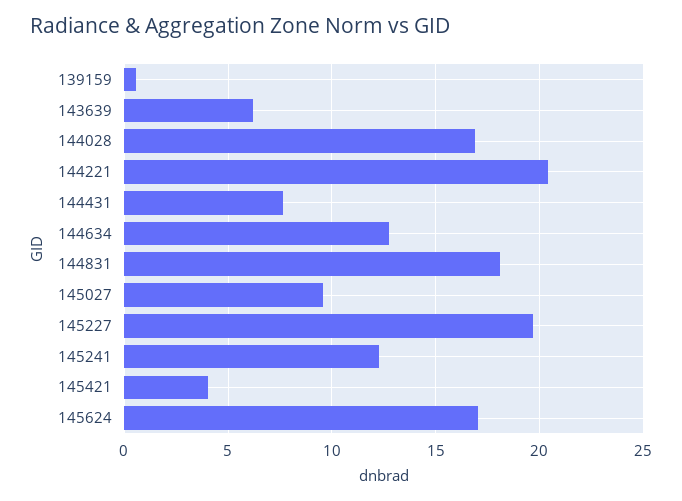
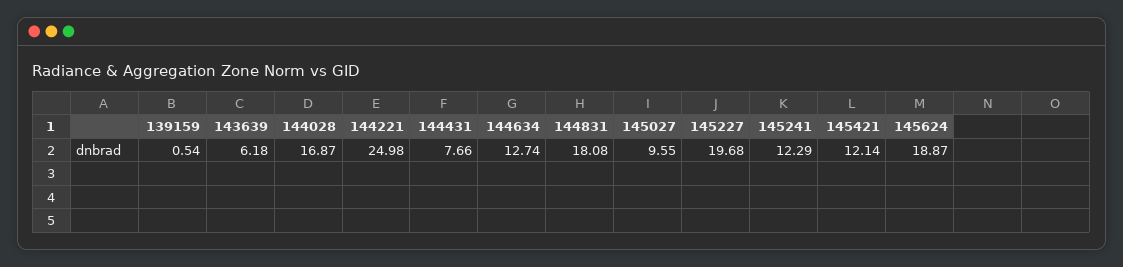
144221: 20.5 -> 24.98
145421: 4 -> 12.14
145624: 17 -> 18.87

